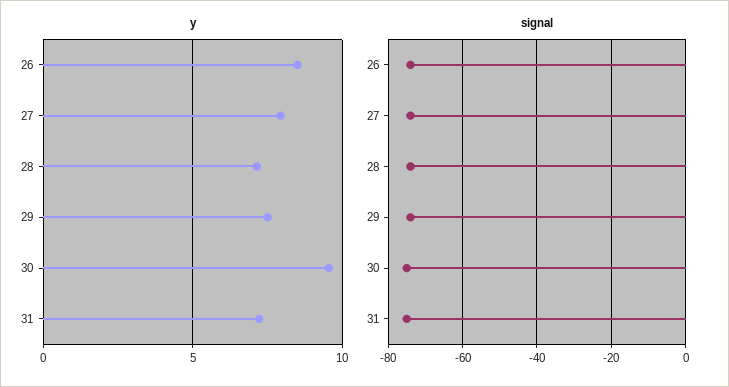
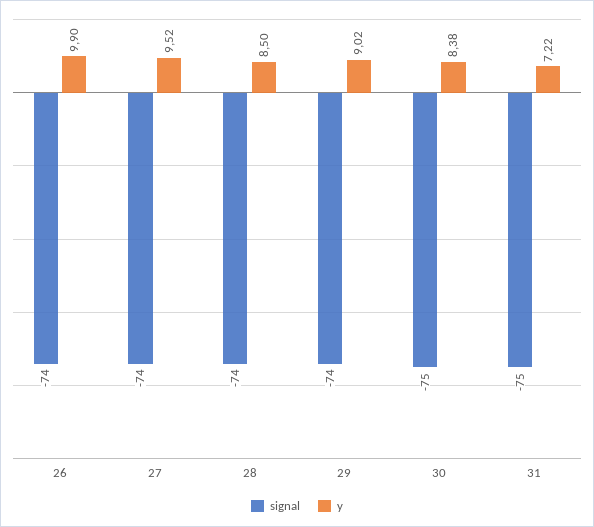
y, 26: 8.5 -> 9.9
y, 27: 8 -> 9.52
y, 28: 7 -> 8.5
y, 29: 7.5 -> 9.02
y, 30: 9.5 -> 8.38

